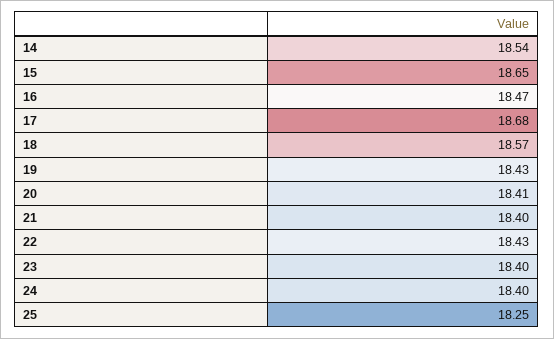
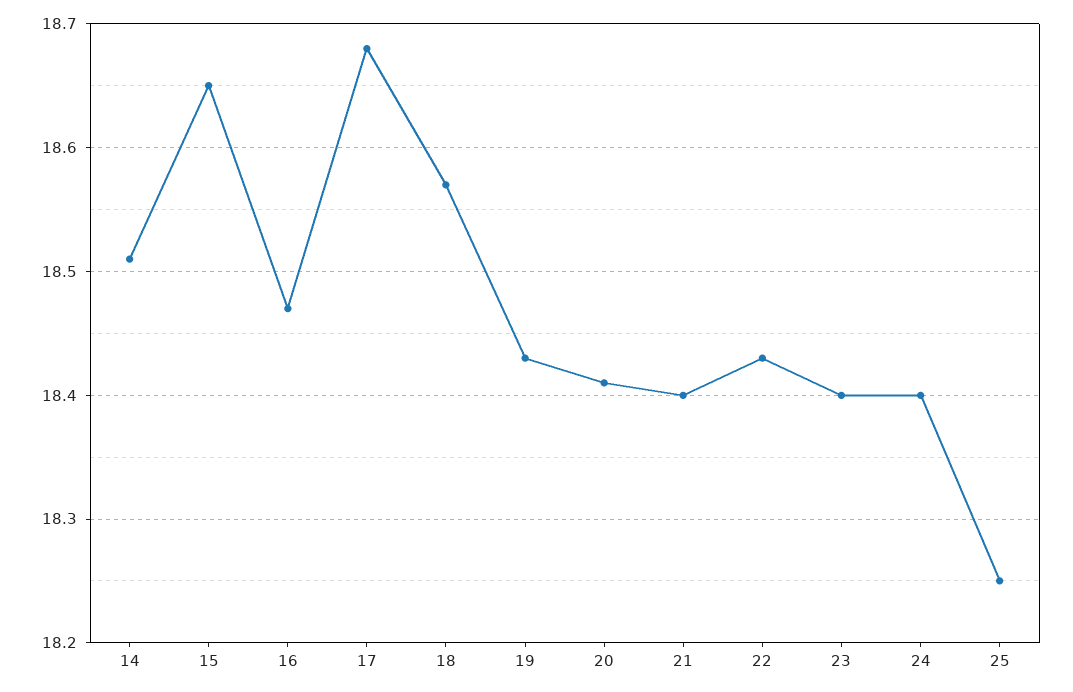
14: 18.54 -> 18.51

